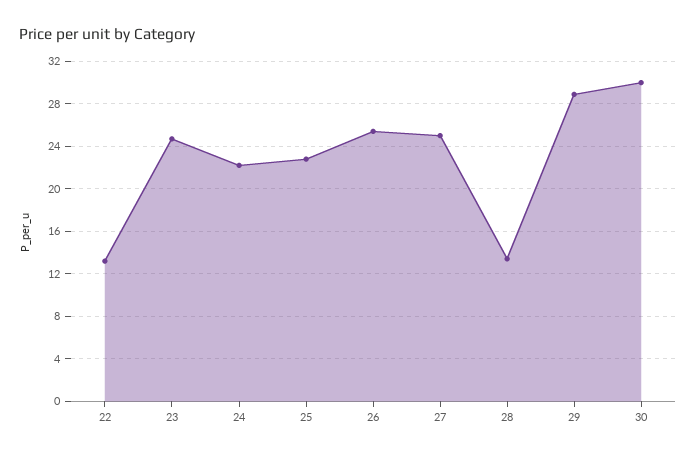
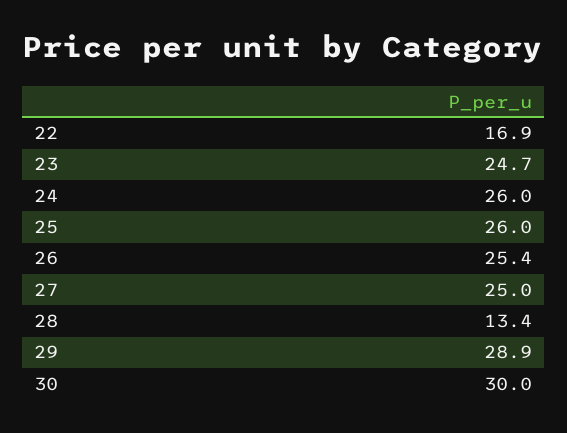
22: 13 -> 16.9
24: 22 -> 26
25: 23 -> 26

